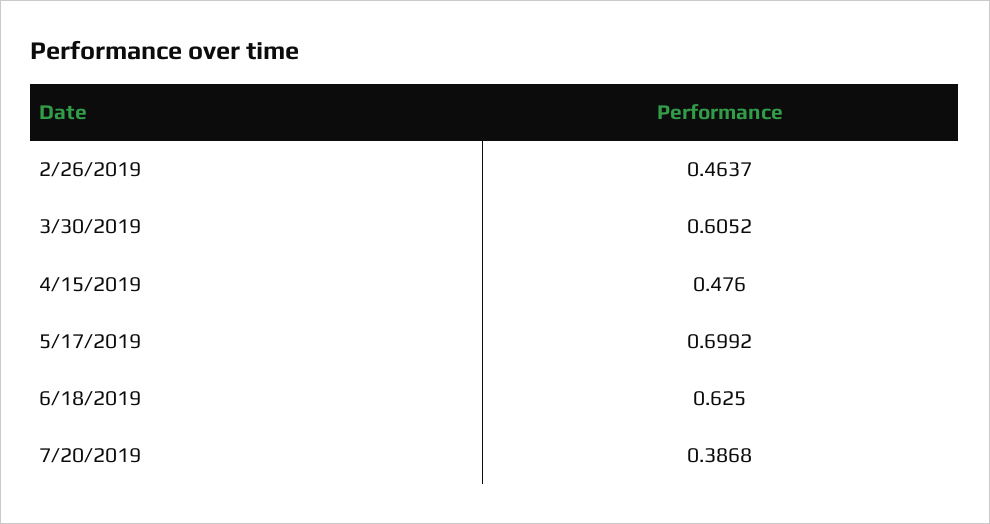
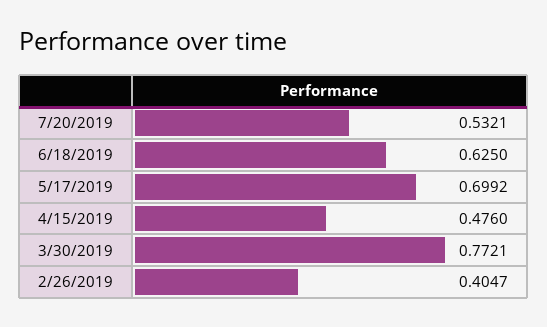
2/26/2019: 0.4637 -> 0.4047
3/30/2019: 0.6052 -> 0.7721
7/20/2019: 0.3868 -> 0.5321

